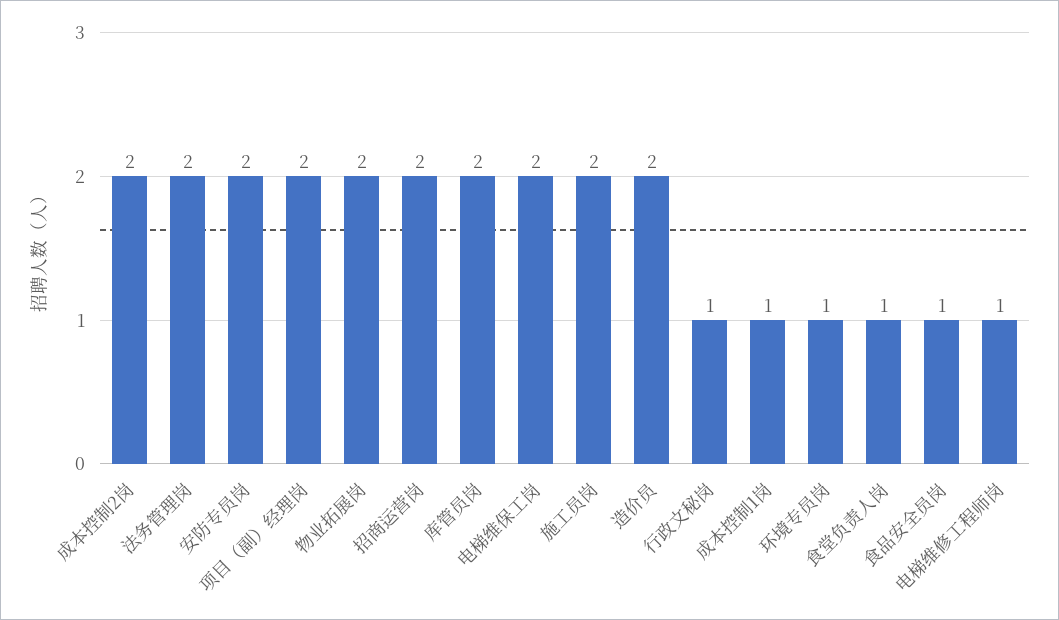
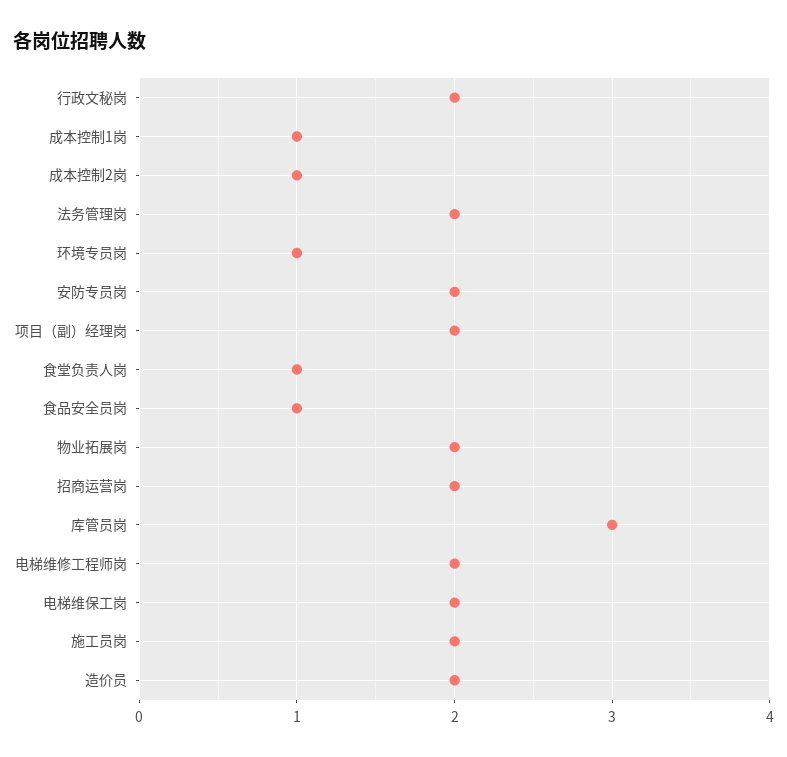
成本控制2岗: 2 -> 1
库管员岗: 2 -> 3
行政文秘岗: 1 -> 2
电梯维修工程师岗: 1 -> 2

